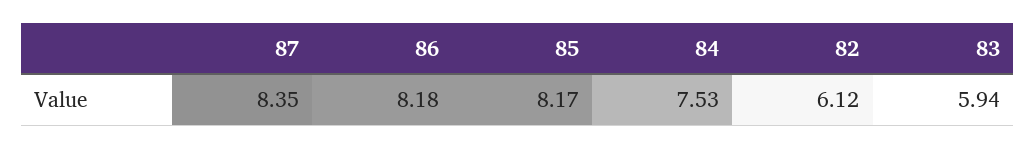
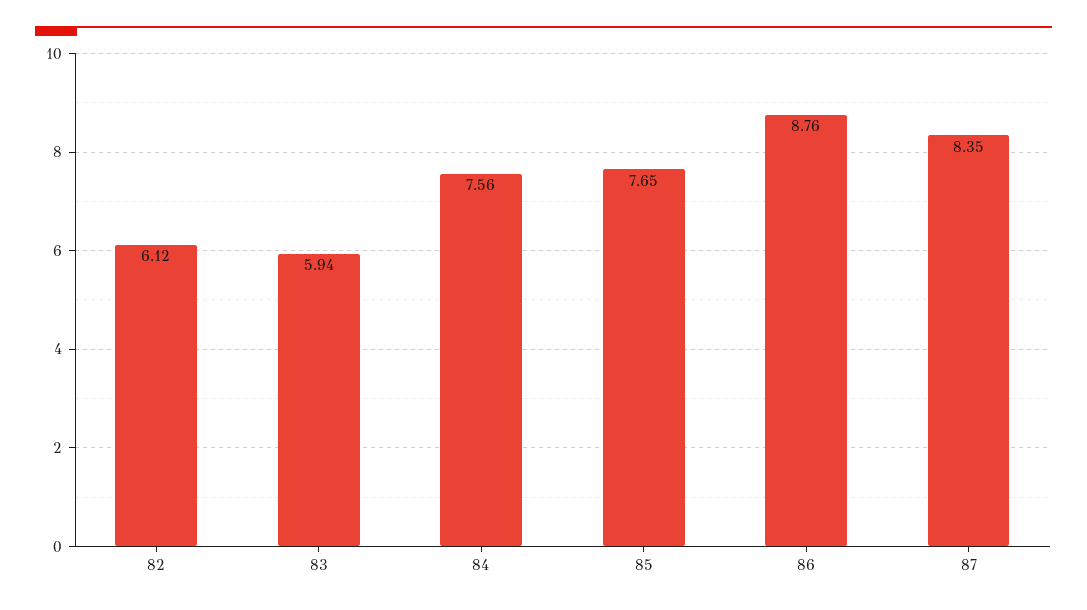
86: 8.18 -> 8.76
85: 8.17 -> 7.65
84: 7.53 -> 7.56

